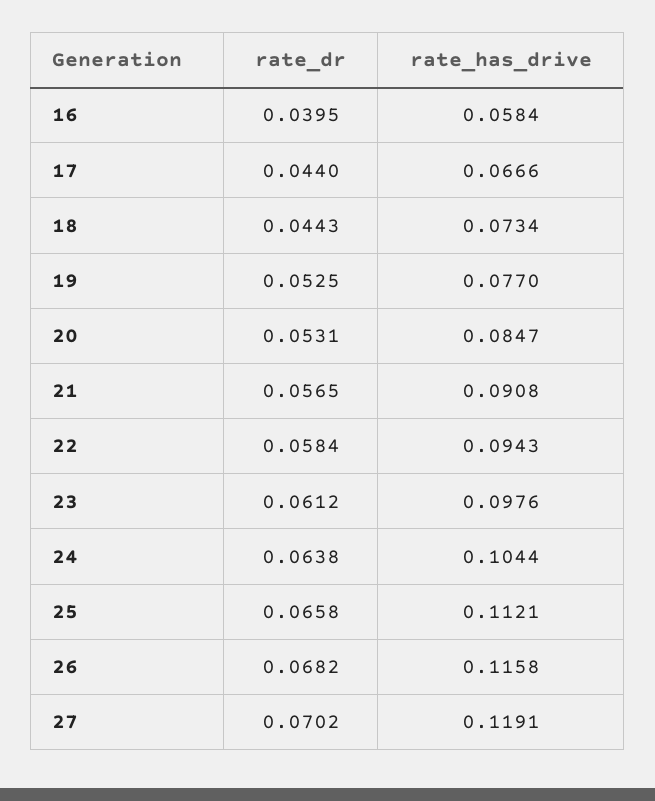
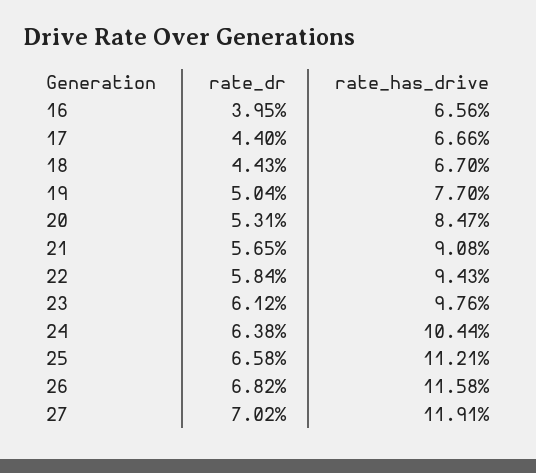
rate_has_drive, 16: 0.0584 -> 0.0656
rate_has_drive, 18: 0.0734 -> 0.067
rate_dr, 19: 0.0525 -> 0.0504

